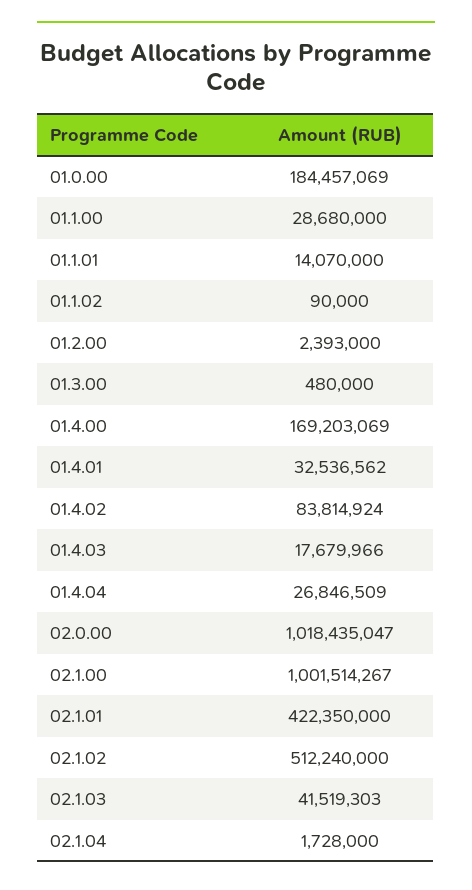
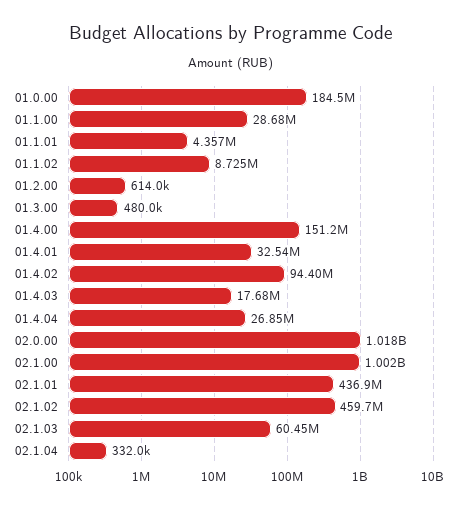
01.1.01: 14070000 -> 4357000
01.1.02: 90000 -> 8725000
01.2.00: 2393000 -> 614000
01.4.00: 169203069 -> 151200000
01.4.02: 83814924 -> 94400000
02.1.01: 422350000 -> 436900000
02.1.02: 512240000 -> 459700000
02.1.03: 41519303 -> 60450000
02.1.04: 1728000 -> 332000

